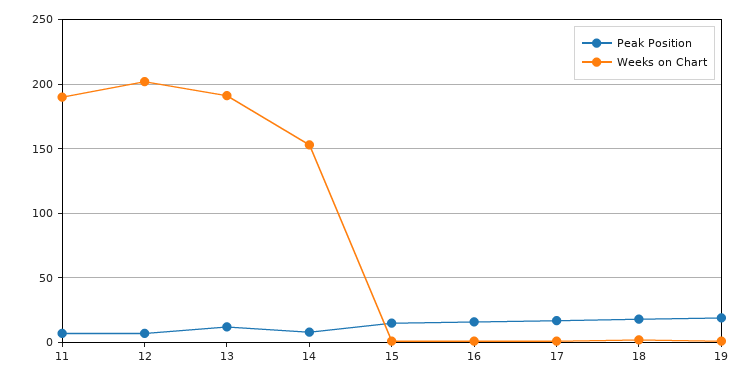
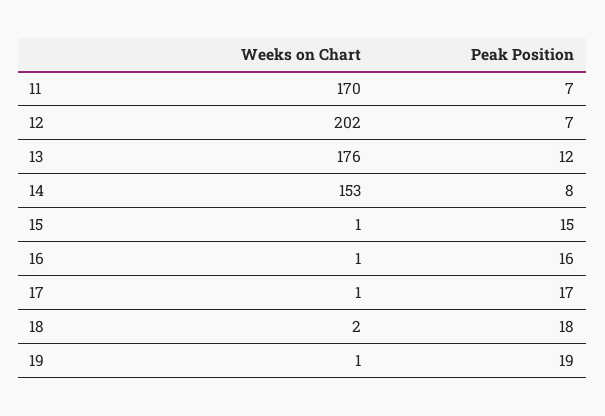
Weeks on Chart, 11: 190 -> 170
Weeks on Chart, 13: 190 -> 176

